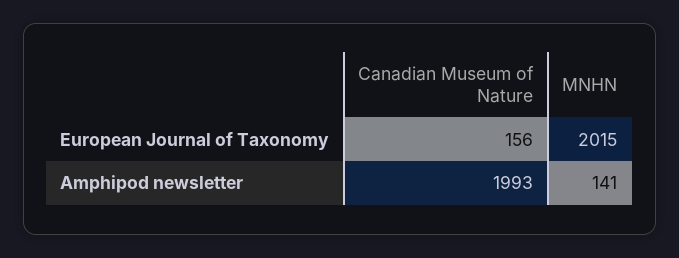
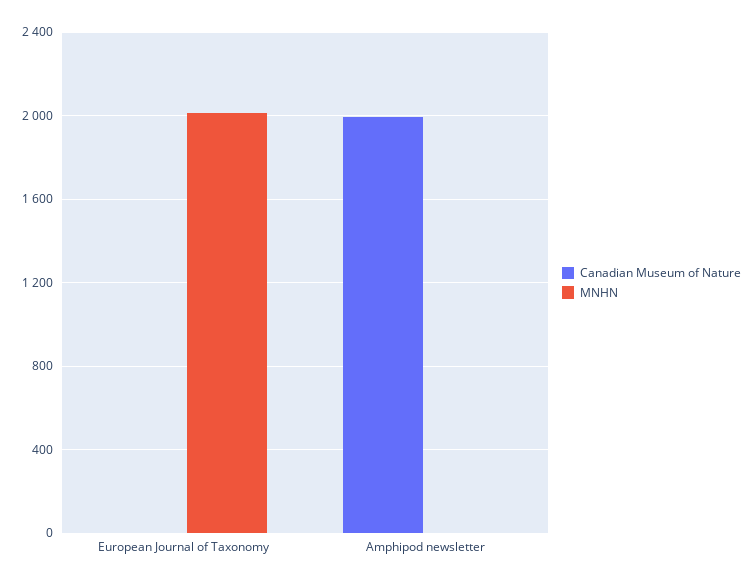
Canadian Museum of Nature, European Journal of Taxonomy: 156 -> 0
MNHN, Amphipod newsletter: 141 -> 0

